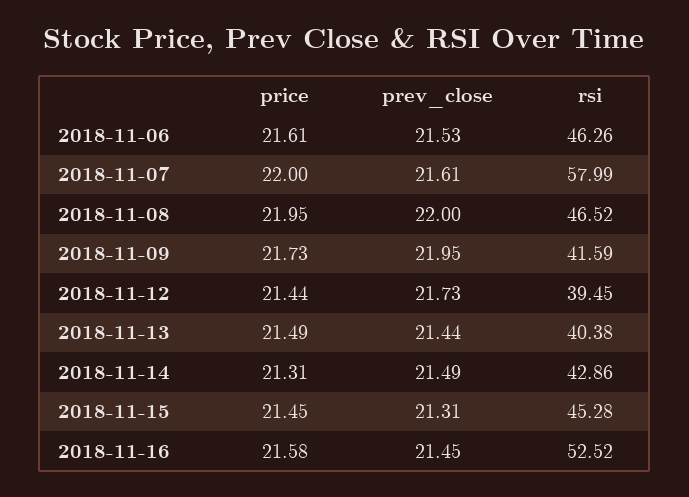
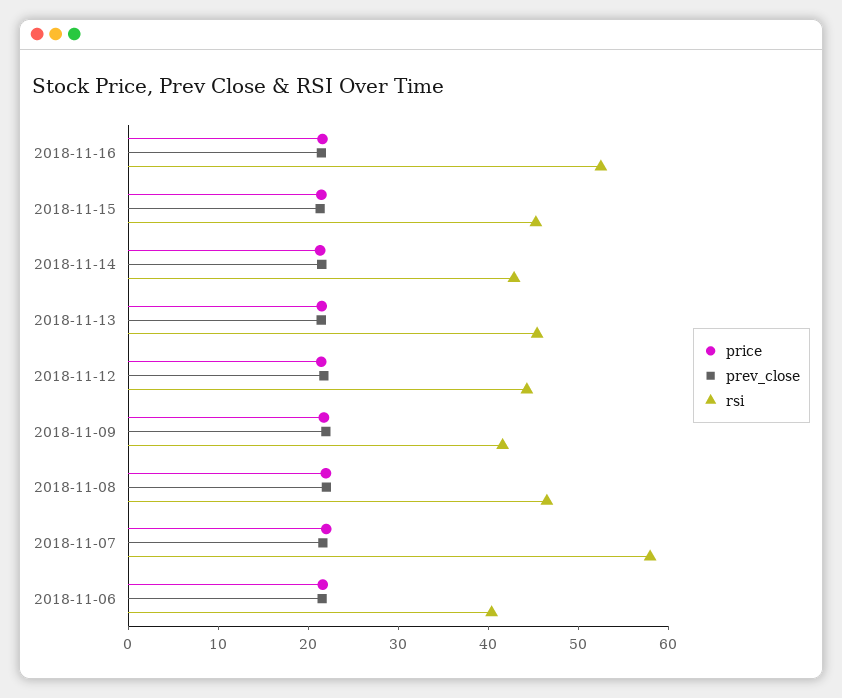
rsi, 2018-11-06: 46.26 -> 40
rsi, 2018-11-12: 39.45 -> 44
rsi, 2018-11-13: 40.38 -> 46

